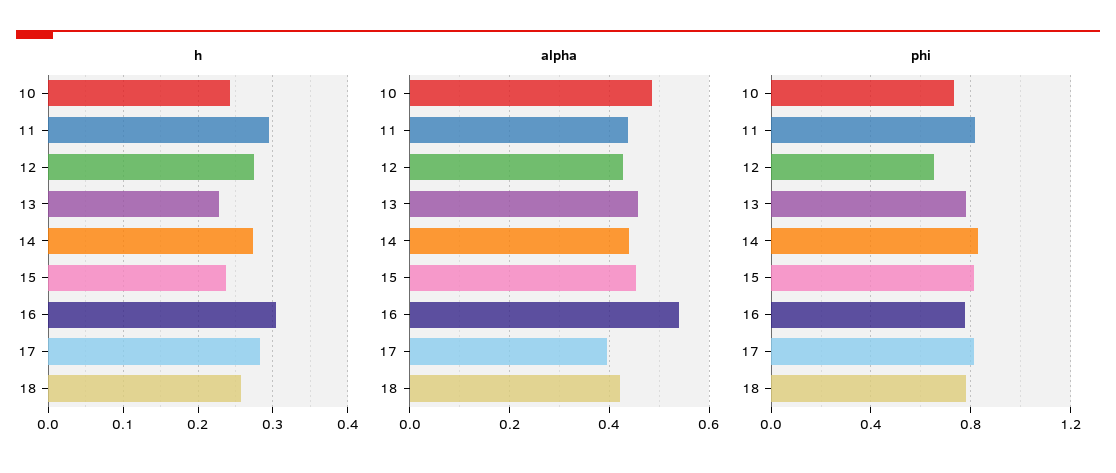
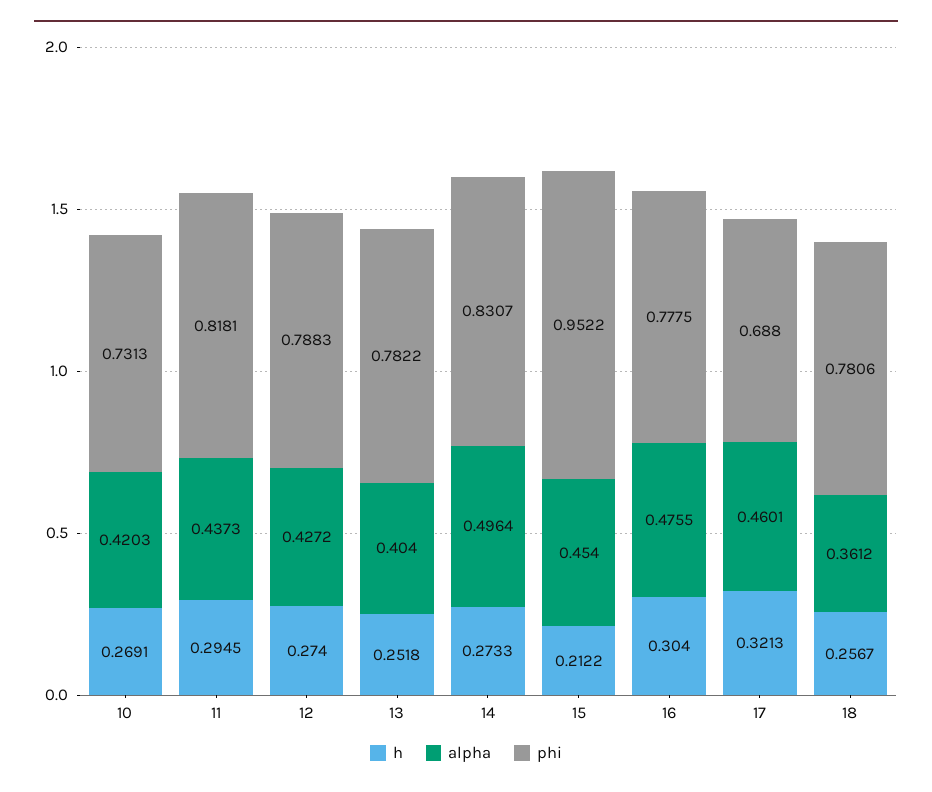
h, 10: 0.24 -> 0.2691
h, 13: 0.23 -> 0.2518
h, 15: 0.24 -> 0.2122
h, 17: 0.28 -> 0.3213
alpha, 10: 0.48 -> 0.4203
alpha, 13: 0.46 -> 0.404
alpha, 14: 0.44 -> 0.4964
alpha, 16: 0.54 -> 0.4755
alpha, 17: 0.4 -> 0.4601
alpha, 18: 0.42 -> 0.3612
phi, 12: 0.65 -> 0.7883
phi, 15: 0.8 -> 0.9522
phi, 17: 0.8 -> 0.688

